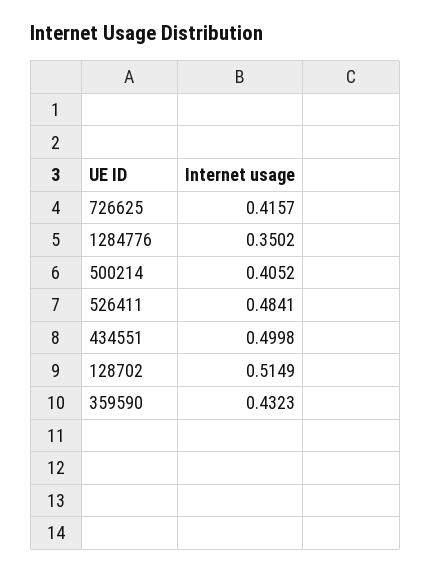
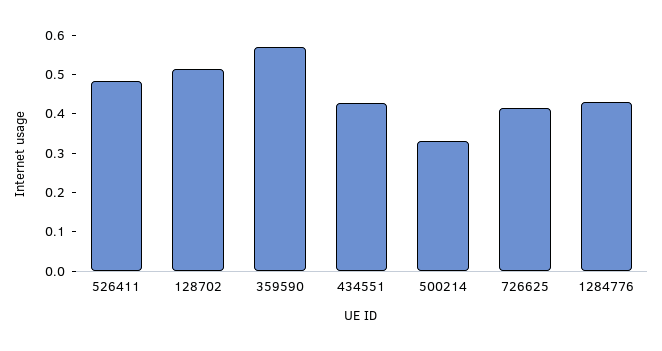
1284776: 0.3502 -> 0.425
500214: 0.4052 -> 0.325
434551: 0.4998 -> 0.425
359590: 0.4323 -> 0.575

